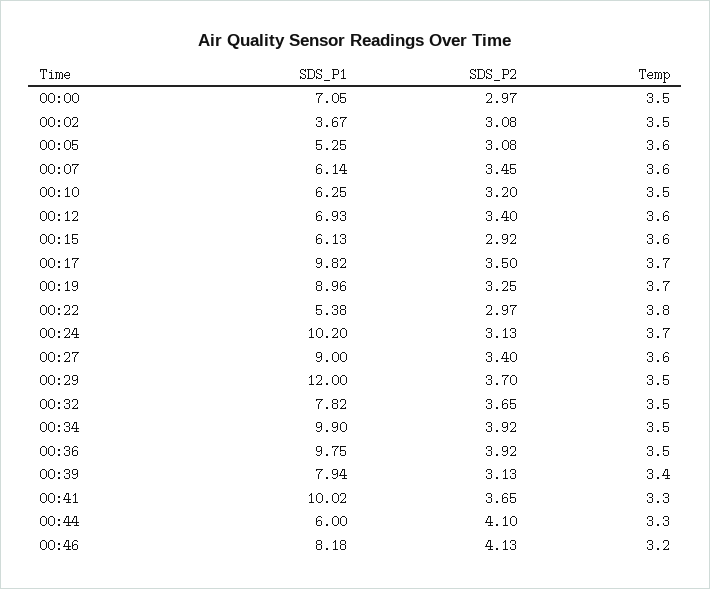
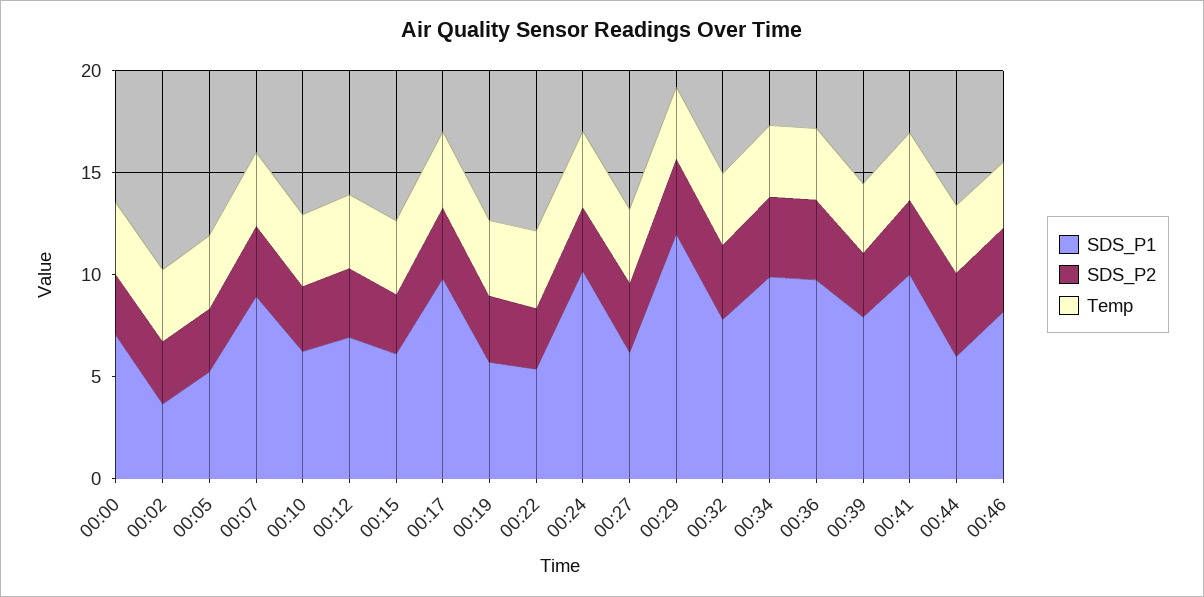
SDS_P1, 00:07: 6.14 -> 9
SDS_P1, 00:19: 8.96 -> 6
SDS_P1, 00:27: 9 -> 6

